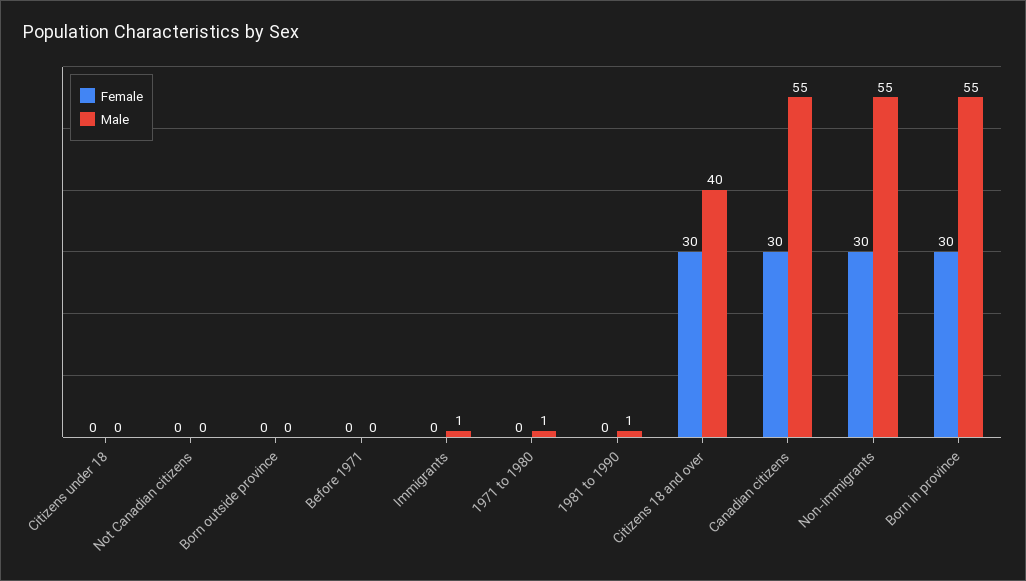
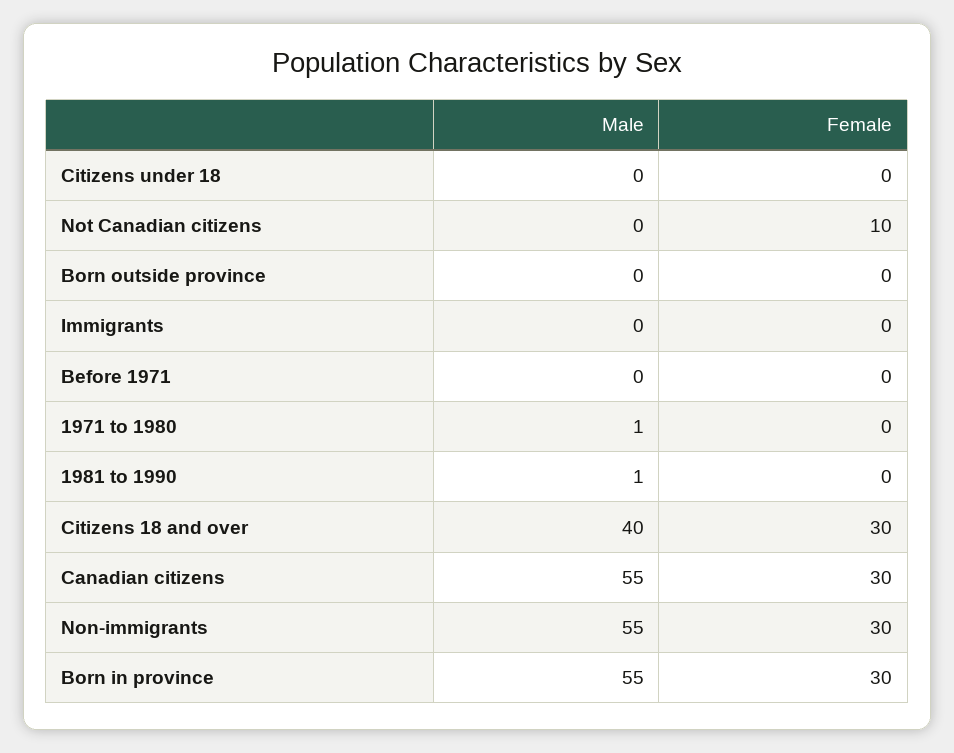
Female, Not Canadian citizens: 0 -> 10
Male, Immigrants: 1 -> 0

